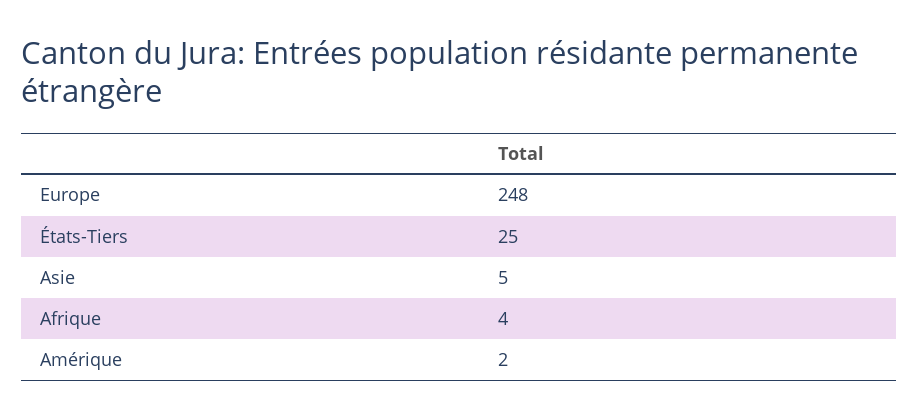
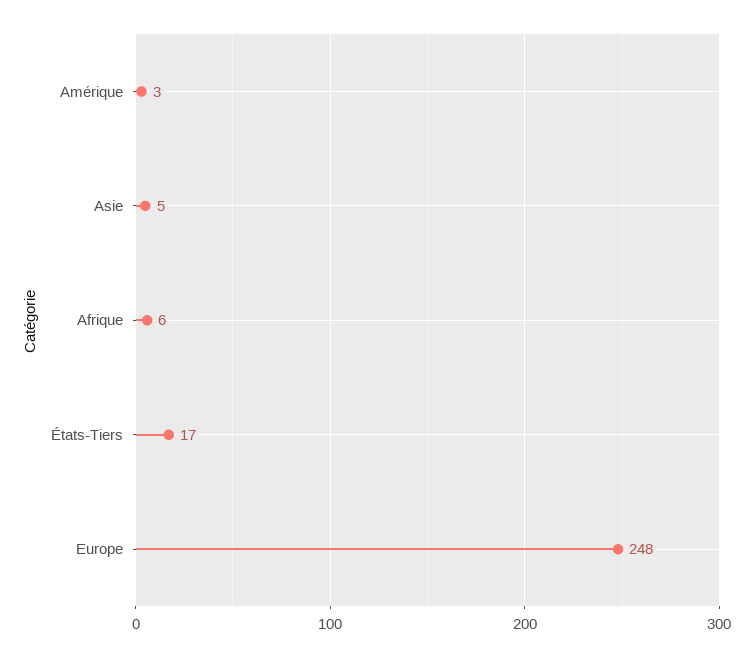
États-Tiers: 25 -> 17
Afrique: 4 -> 6
Amérique: 2 -> 3

